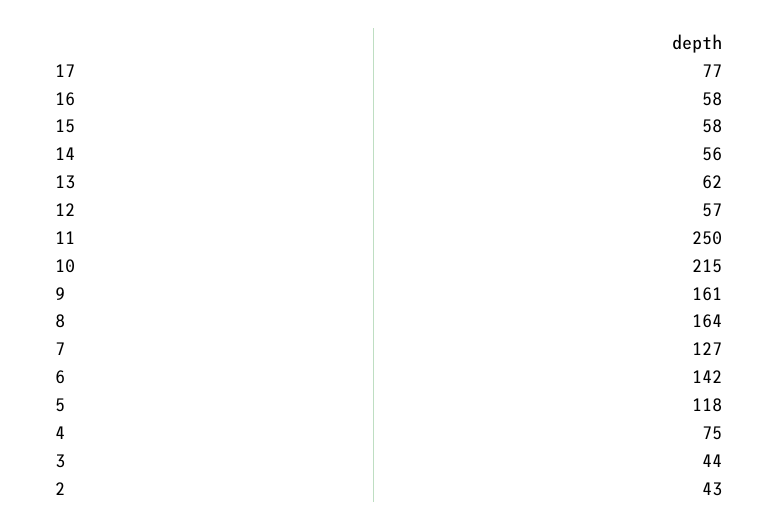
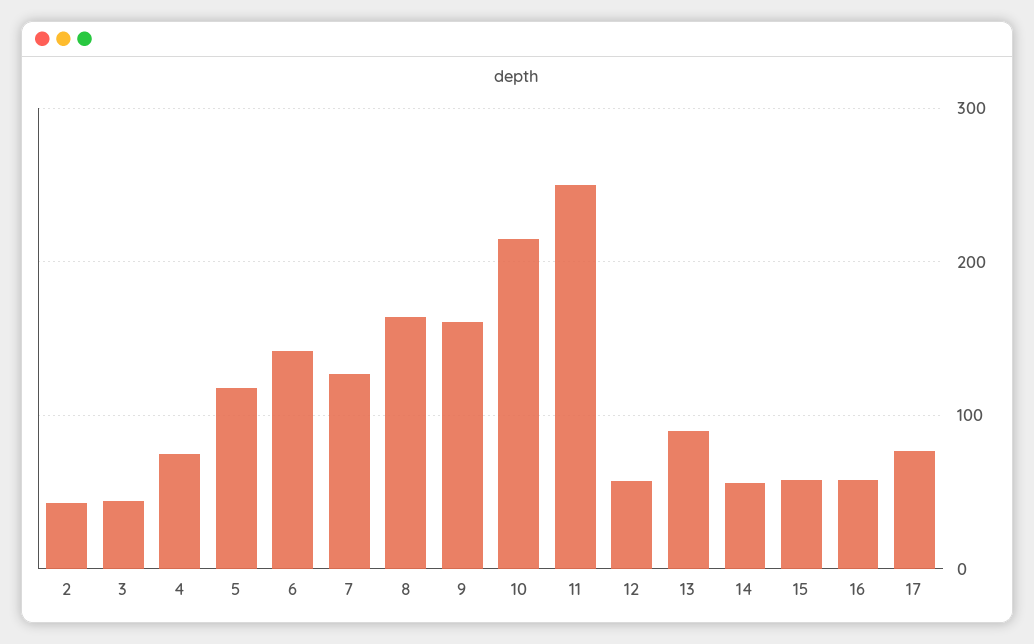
13: 62 -> 90

